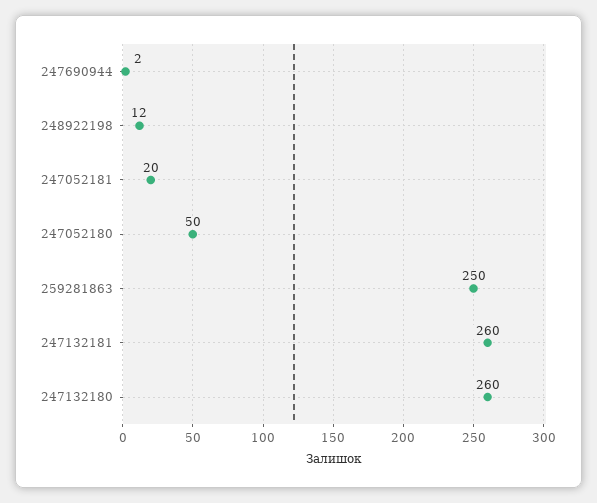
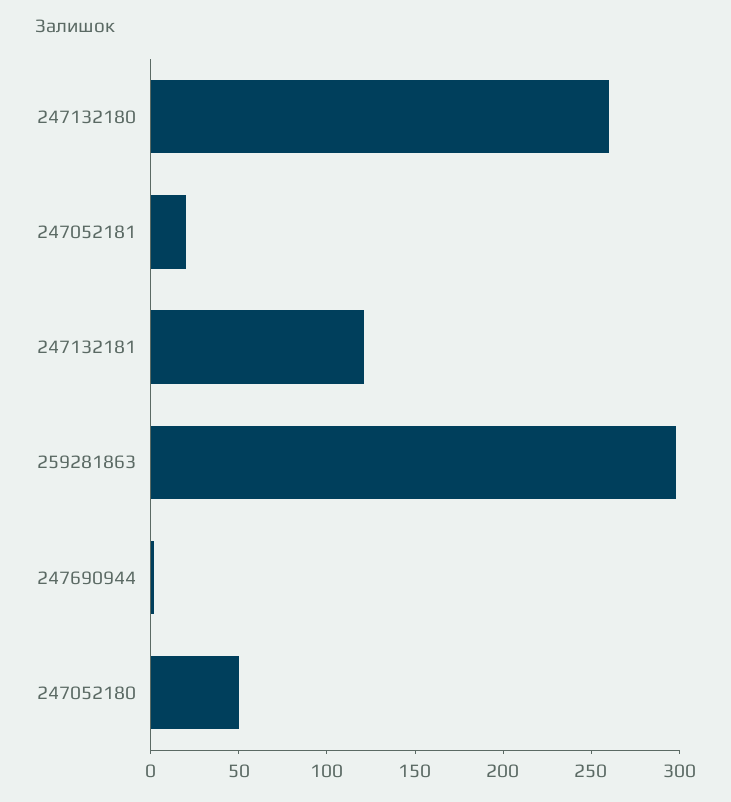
248922198: 12 -> none
259281863: 250 -> 300
247132181: 260 -> 120

